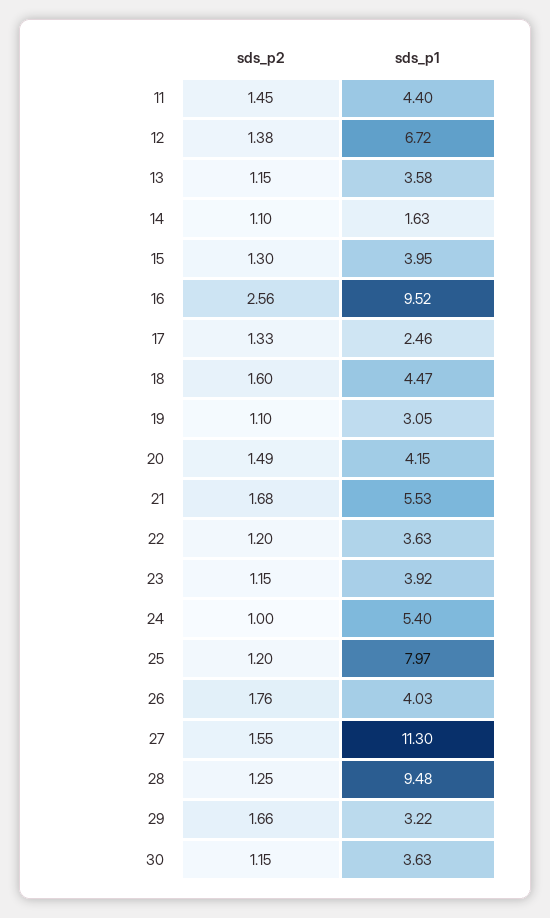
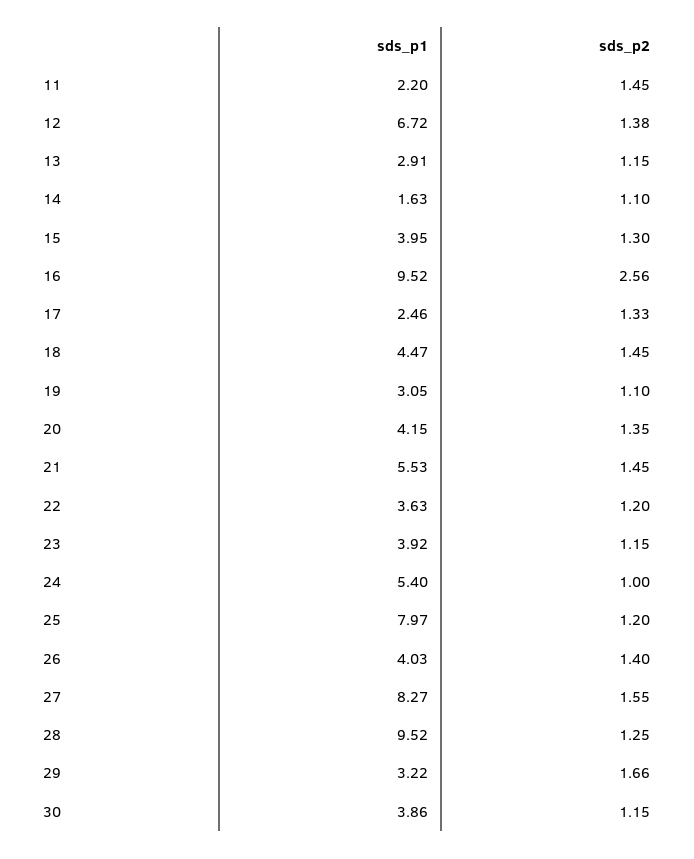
sds_p1, 11: 4.4 -> 2.2
sds_p1, 13: 3.58 -> 2.91
sds_p2, 18: 1.6 -> 1.45
sds_p2, 20: 1.49 -> 1.35
sds_p2, 21: 1.68 -> 1.45
sds_p2, 26: 1.76 -> 1.4
sds_p1, 27: 11.3 -> 8.27
sds_p1, 28: 9.48 -> 9.52
sds_p1, 30: 3.63 -> 3.86

